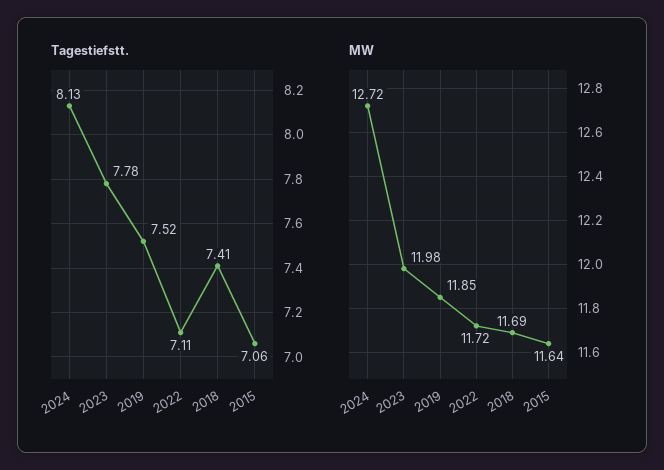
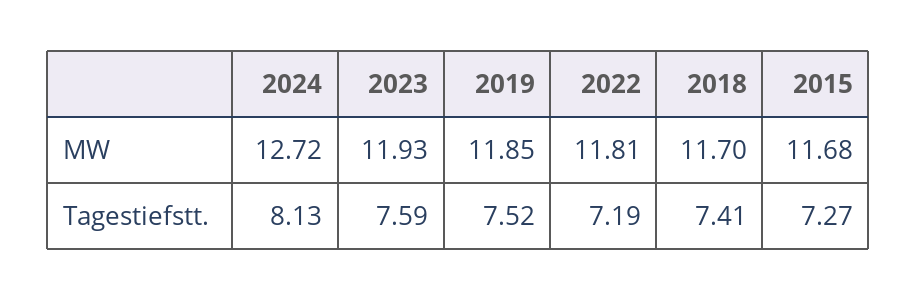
Tagestiefstt., 2023: 7.78 -> 7.59
Tagestiefstt., 2022: 7.11 -> 7.19
Tagestiefstt., 2015: 7.06 -> 7.27
MW, 2023: 11.98 -> 11.93
MW, 2022: 11.72 -> 11.81
MW, 2018: 11.69 -> 11.7
MW, 2015: 11.64 -> 11.68

